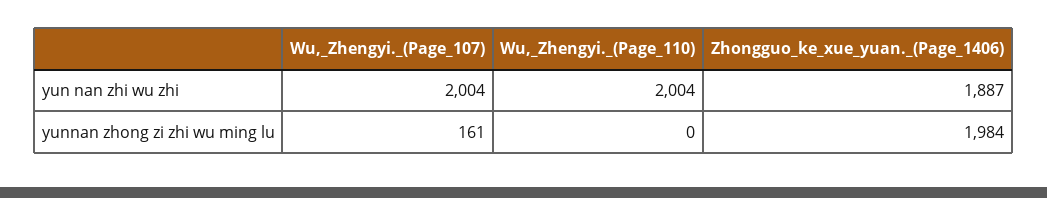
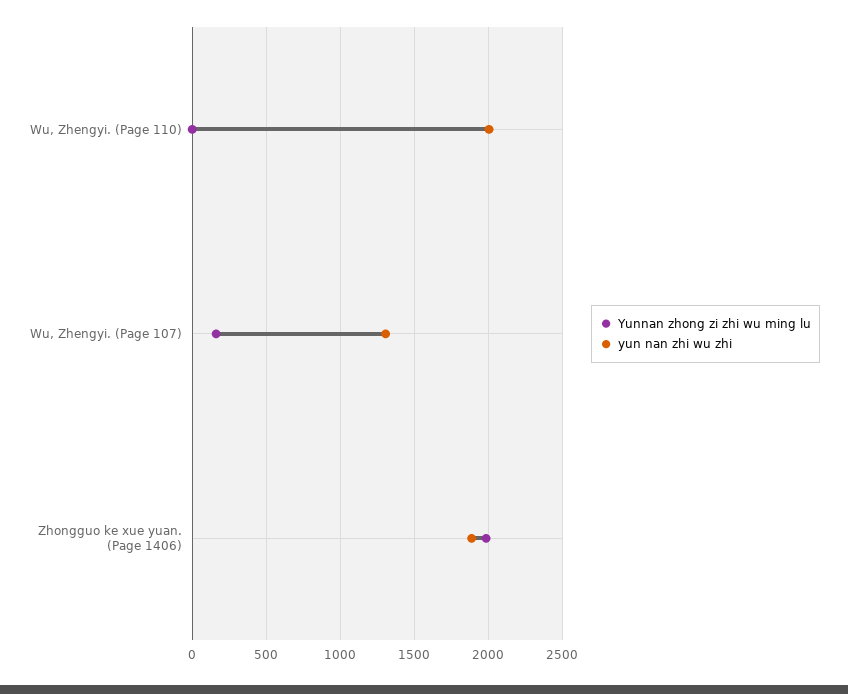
yun nan zhi wu zhi, Wu,_Zhengyi._(Page_107): 2004 -> 1300

